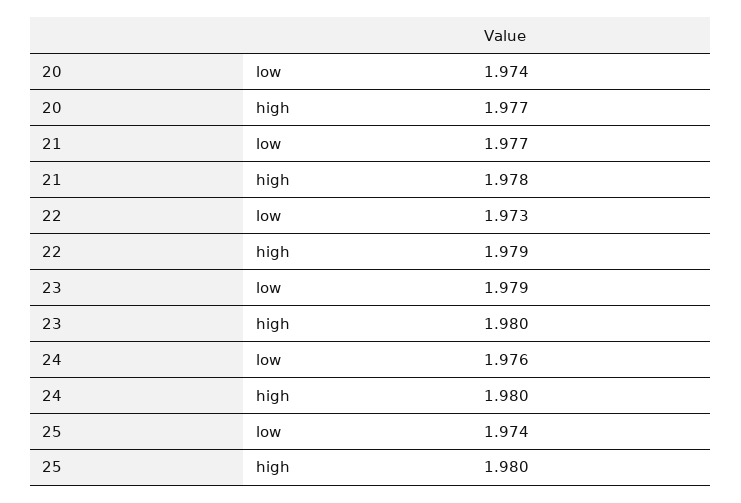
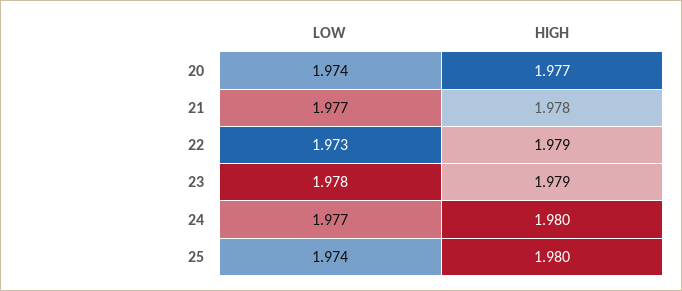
23, low: 1.979 -> 1.978
23, high: 1.98 -> 1.979
24, low: 1.976 -> 1.977

